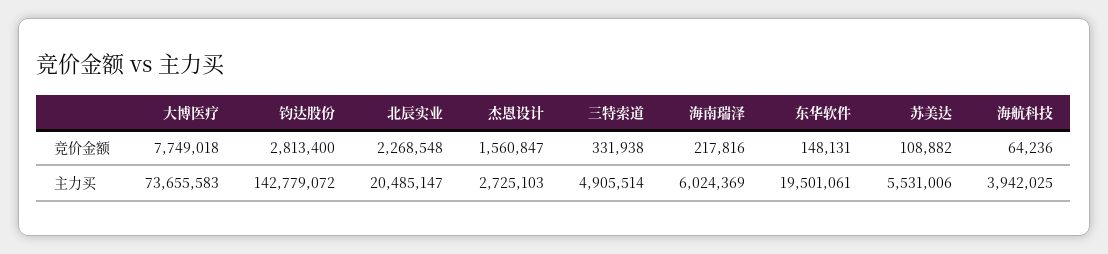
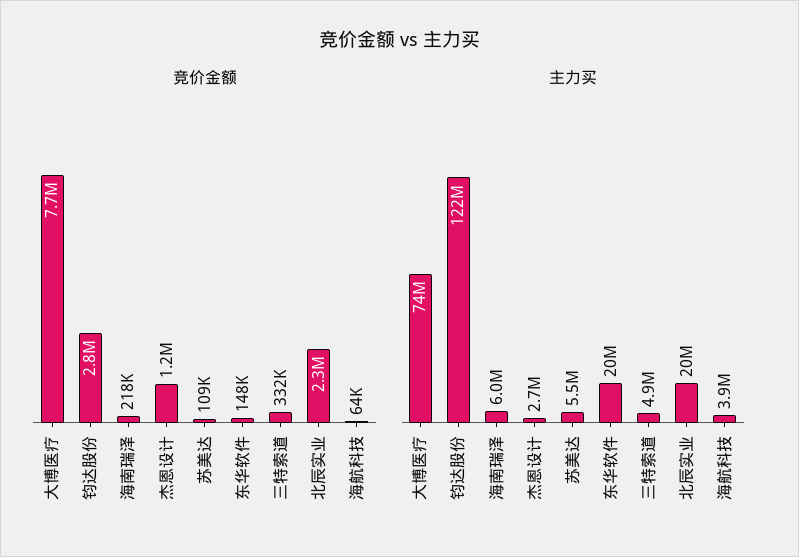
竞价金额, 杰恩设计: 1560847 -> 1200000
主力买, 钧达股份: 142779072 -> 122000000

